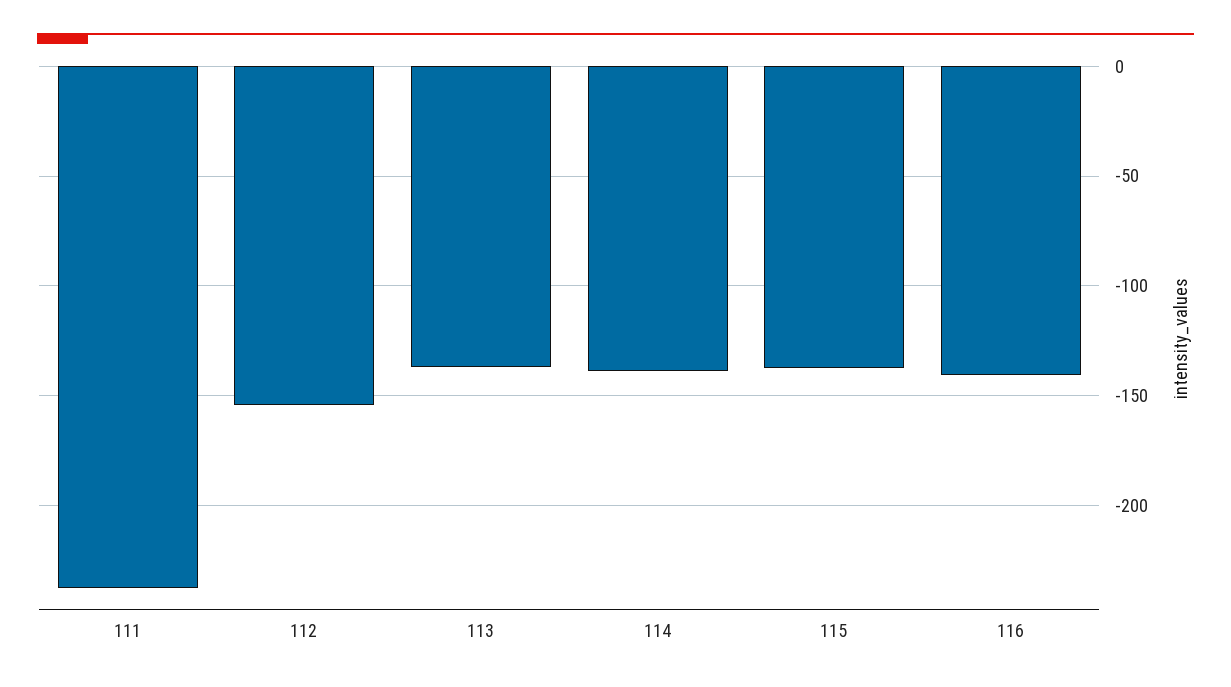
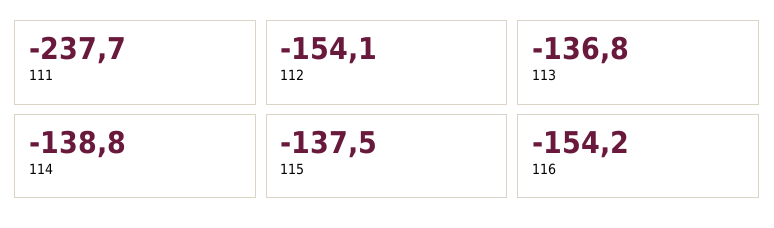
116: -140 -> -154.2

